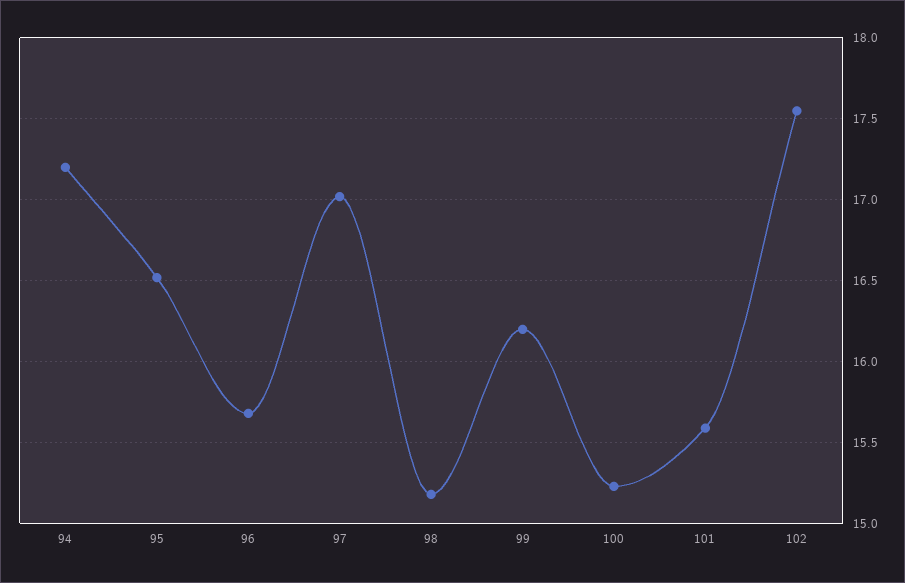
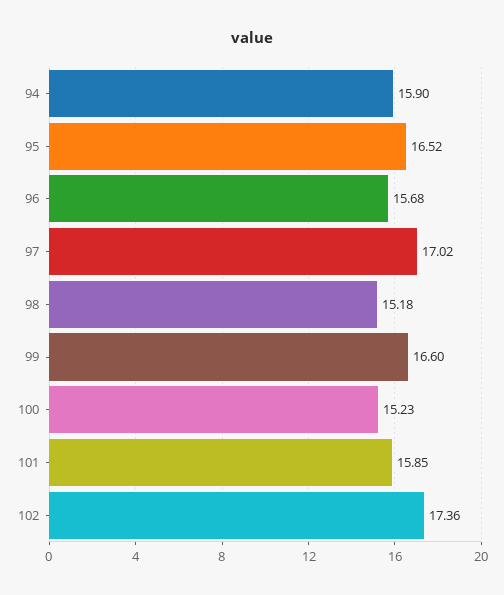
94: 17.2 -> 15.9
99: 16.2 -> 16.6
101: 15.6 -> 15.85
102: 17.55 -> 17.36

